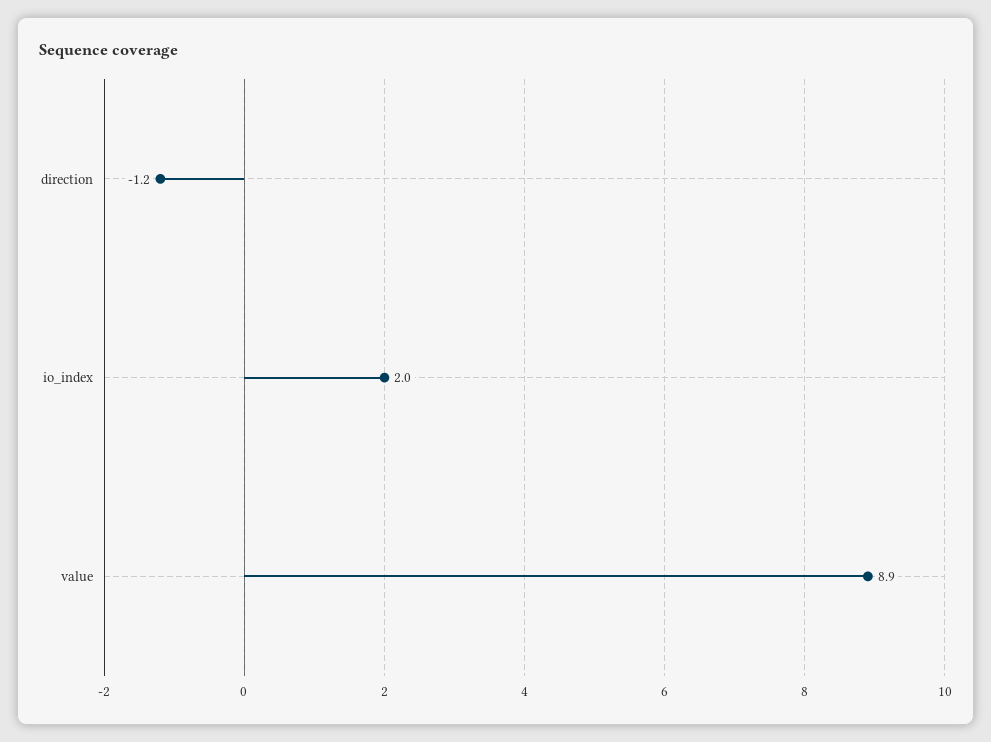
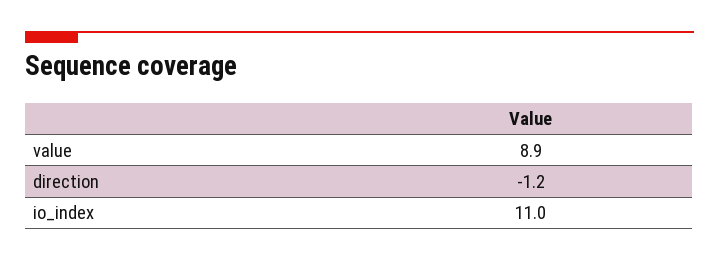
io_index: 2 -> 11

